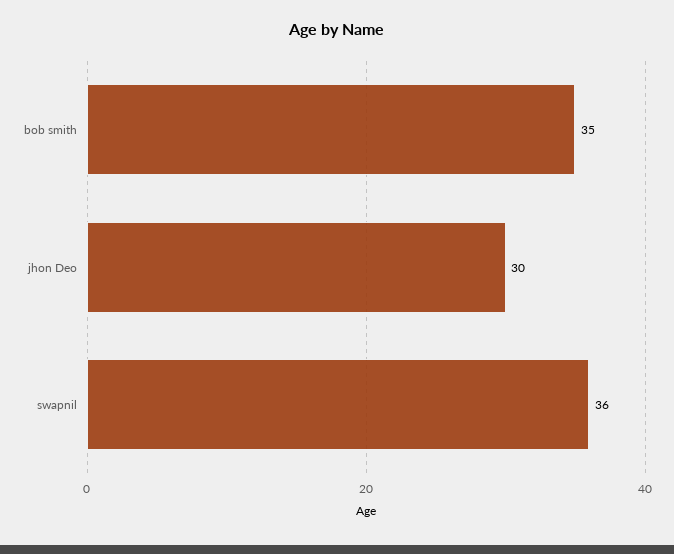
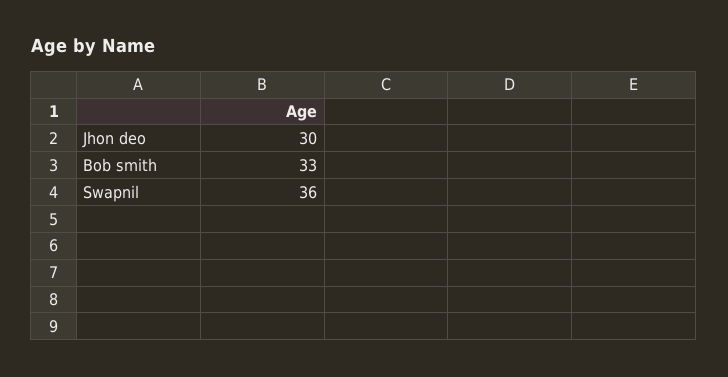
bob smith: 35 -> 33

